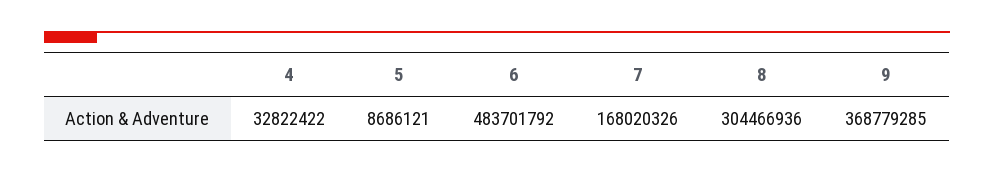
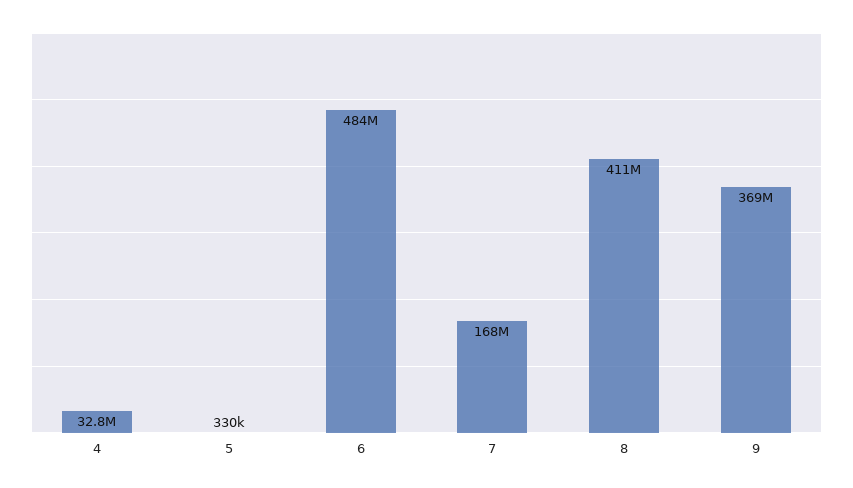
5: 8686121 -> 330000
8: 304466936 -> 411000000

